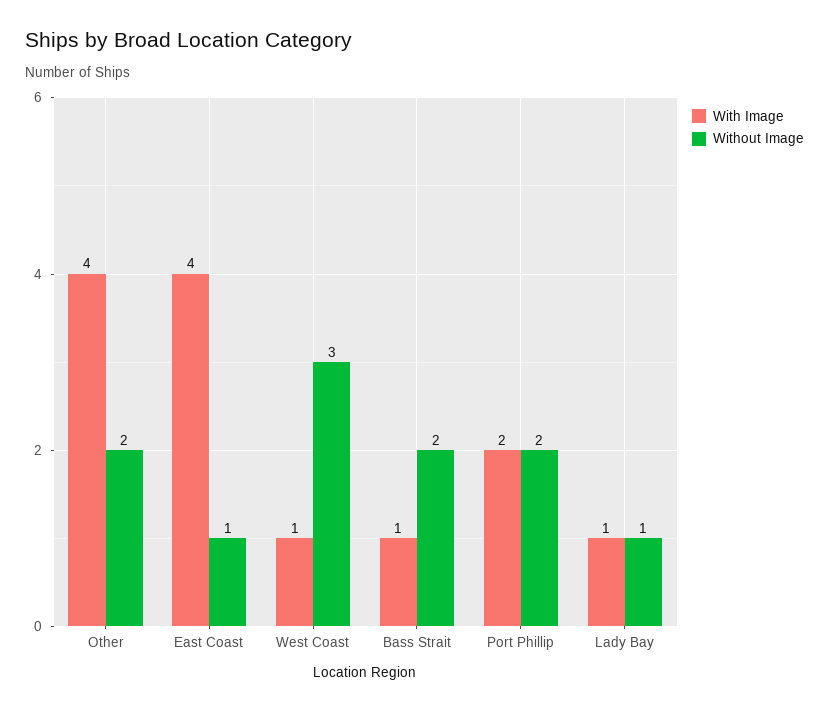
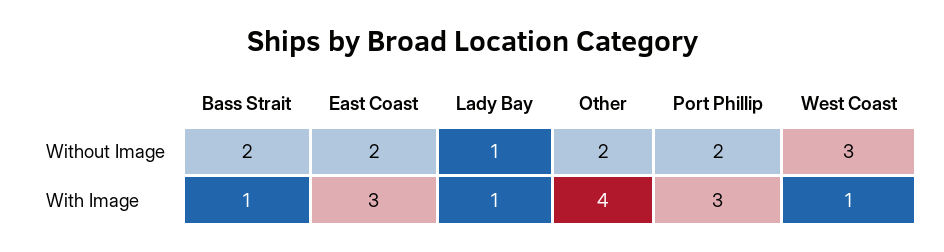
With Image, East Coast: 4 -> 3
Without Image, East Coast: 1 -> 2
With Image, Port Phillip: 2 -> 3

